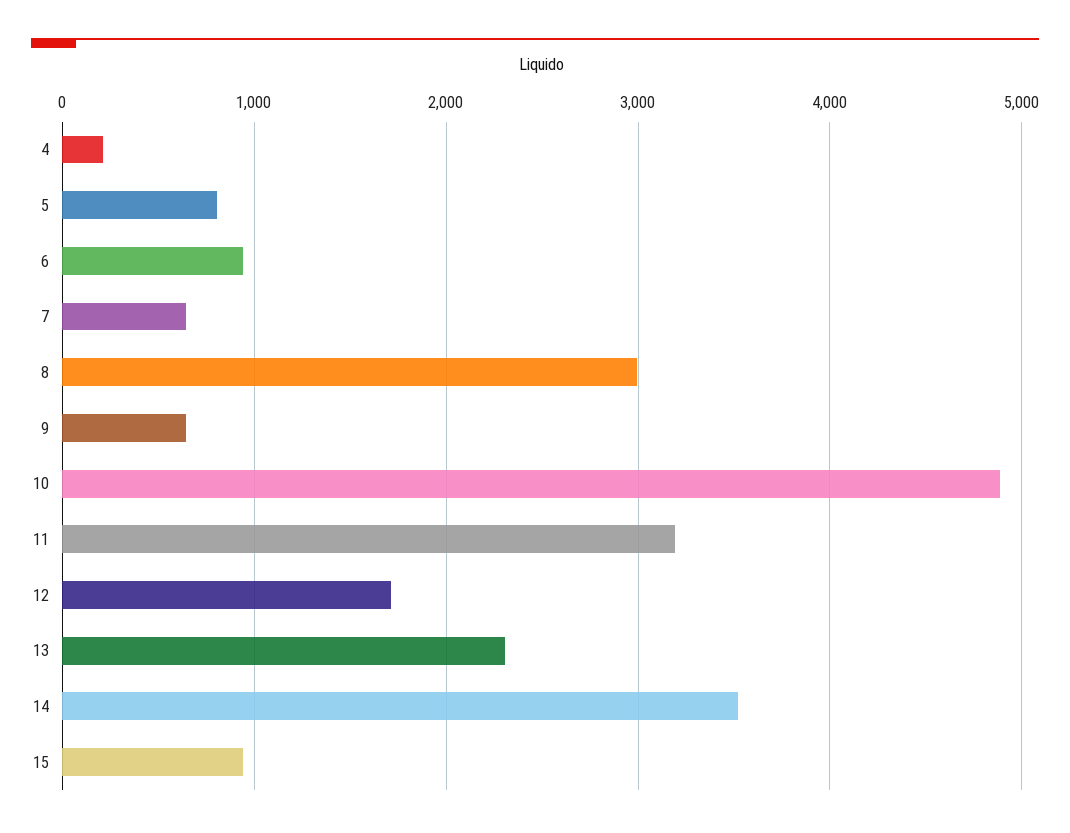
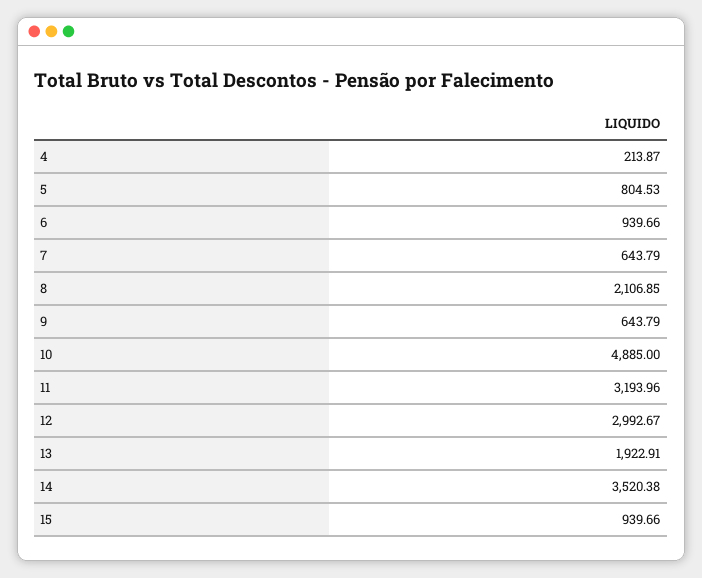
8: 3000 -> 2106.85
12: 1700 -> 2992.67
13: 2300 -> 1922.91

